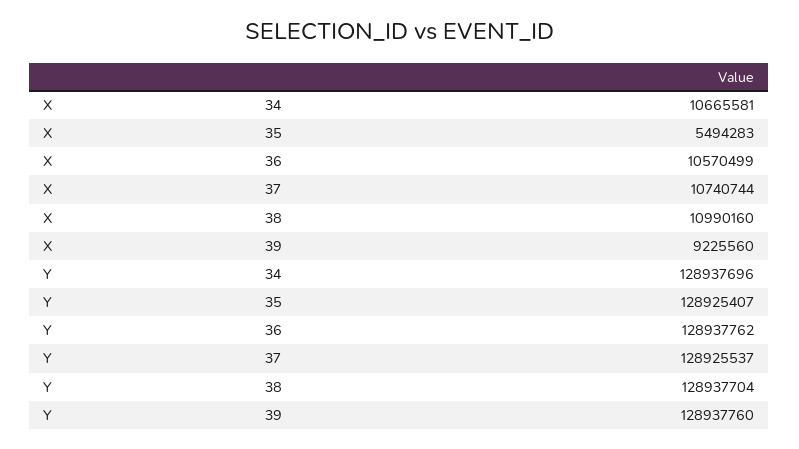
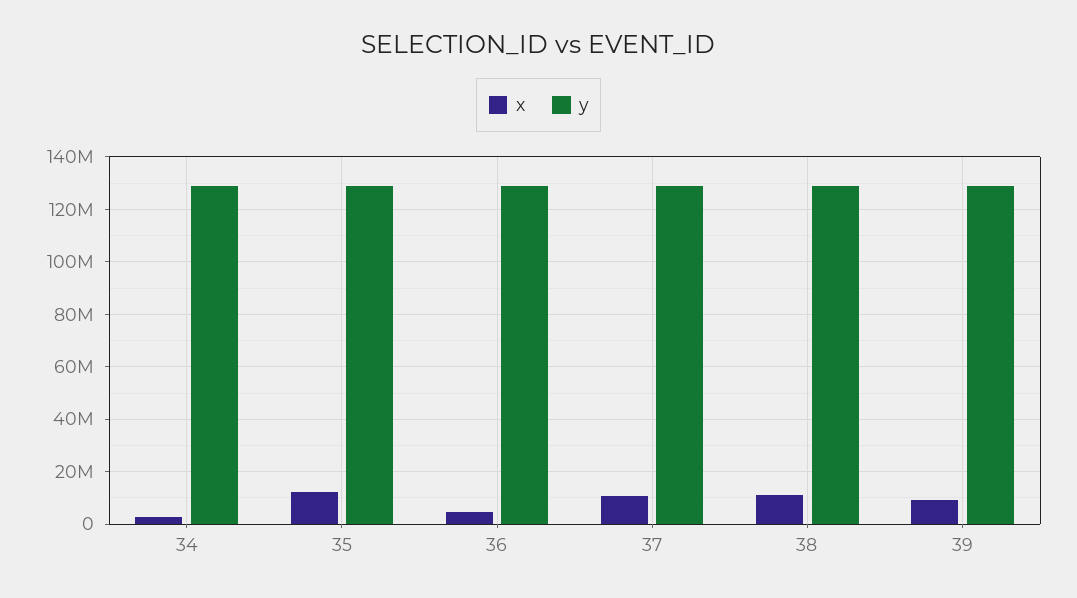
X, 34: 10665581 -> 2500000
X, 35: 5494283 -> 12500000
X, 36: 10570499 -> 5000000

